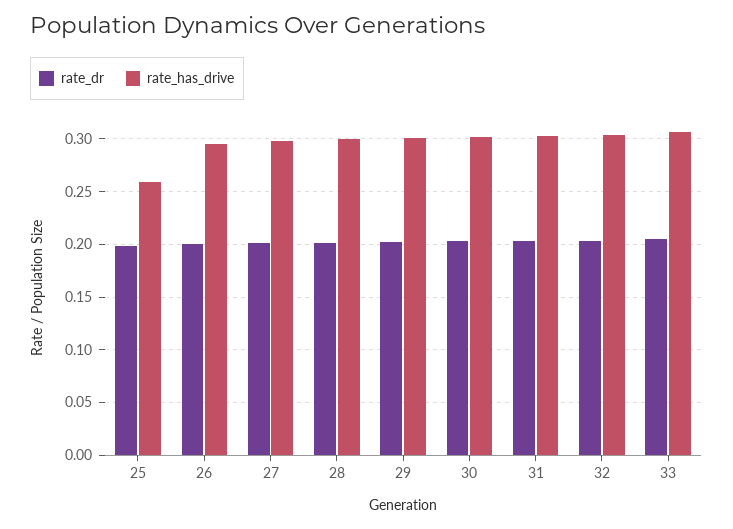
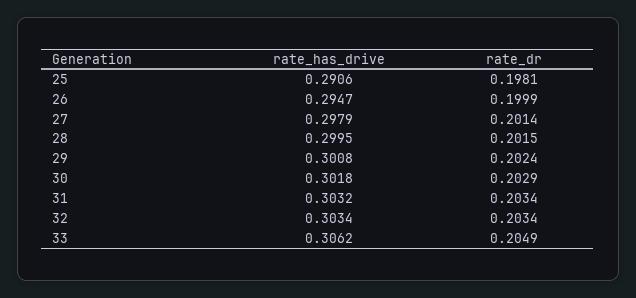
rate_has_drive, 25: 0.26 -> 0.2906

